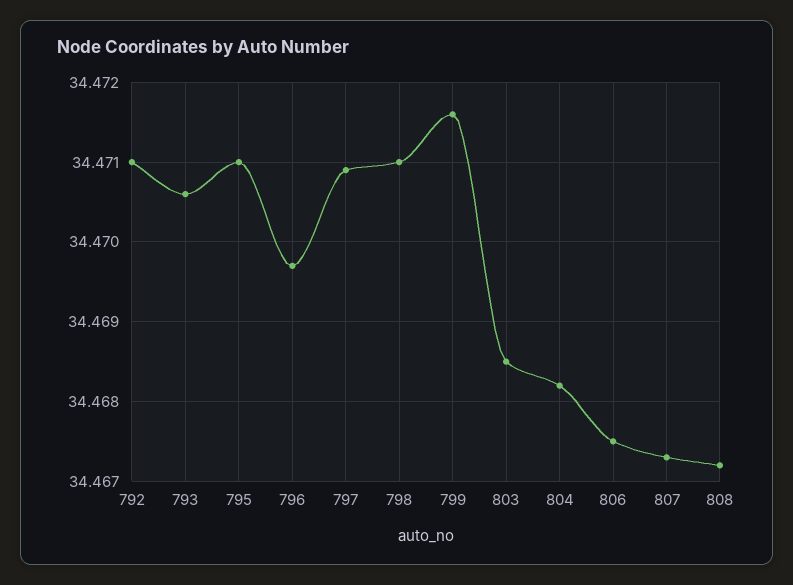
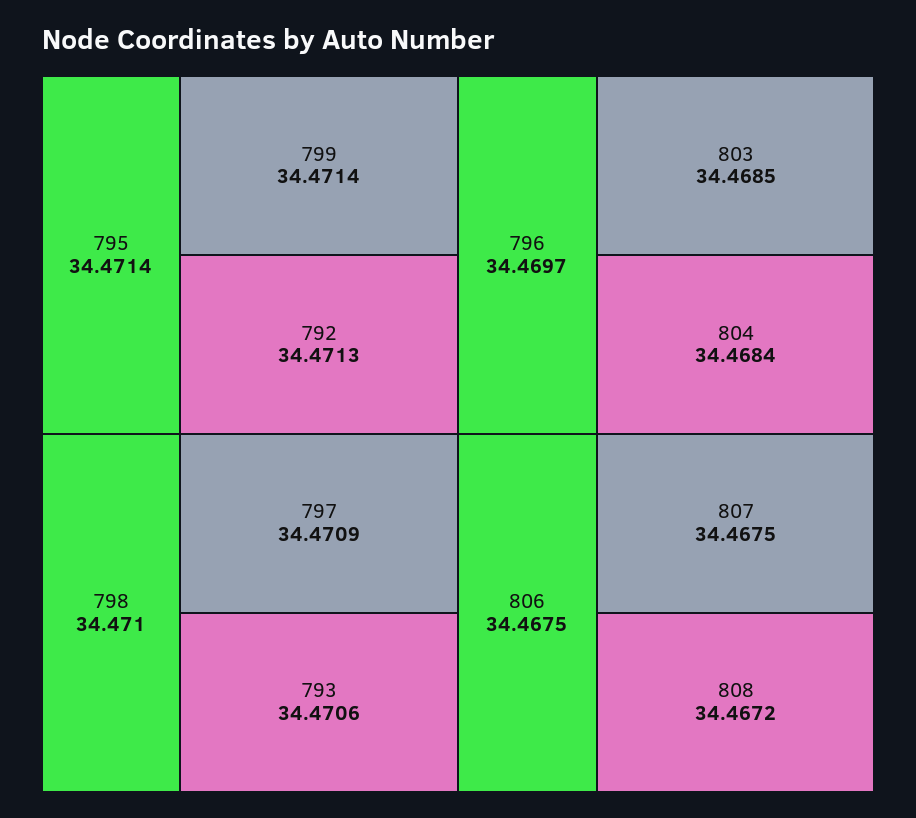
792: 34.471 -> 34.4713
795: 34.471 -> 34.4714
799: 34.4716 -> 34.4714
804: 34.4682 -> 34.4684
807: 34.4673 -> 34.4675

